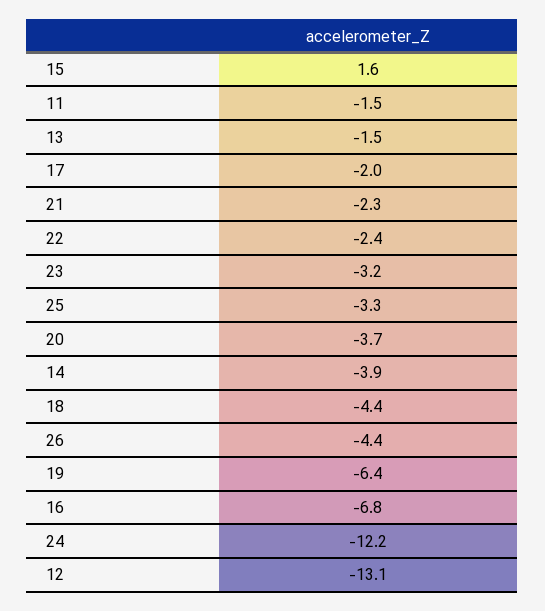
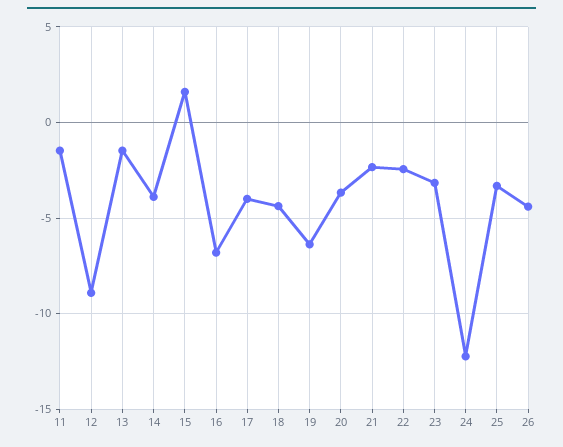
17: -2 -> -4
12: -13.1 -> -9

